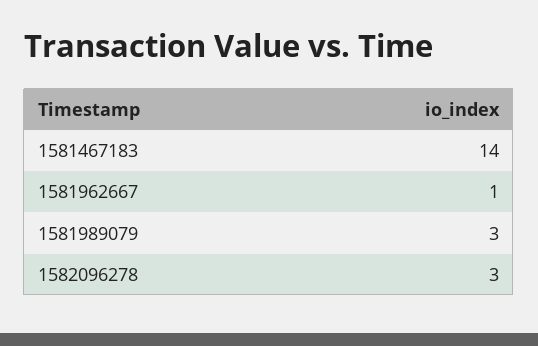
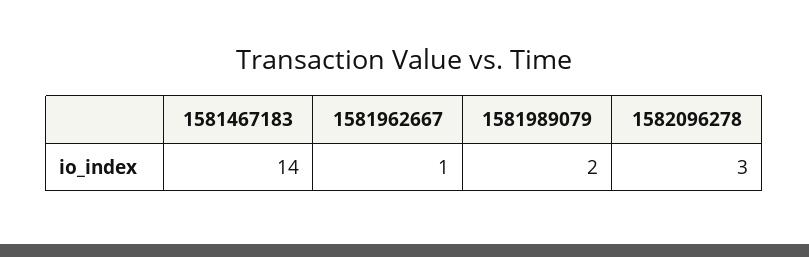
1581989079: 3 -> 2

